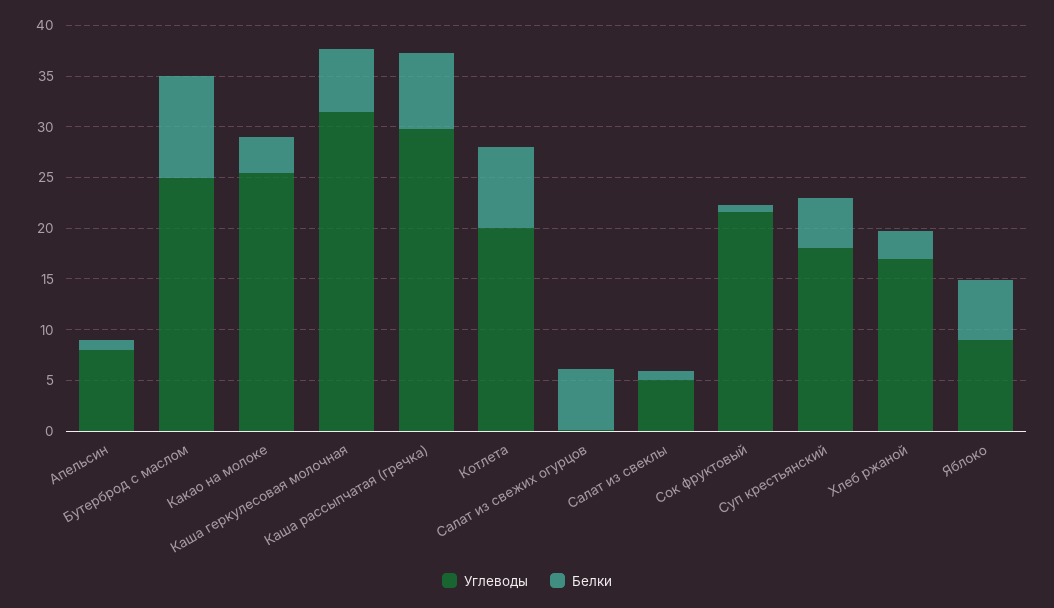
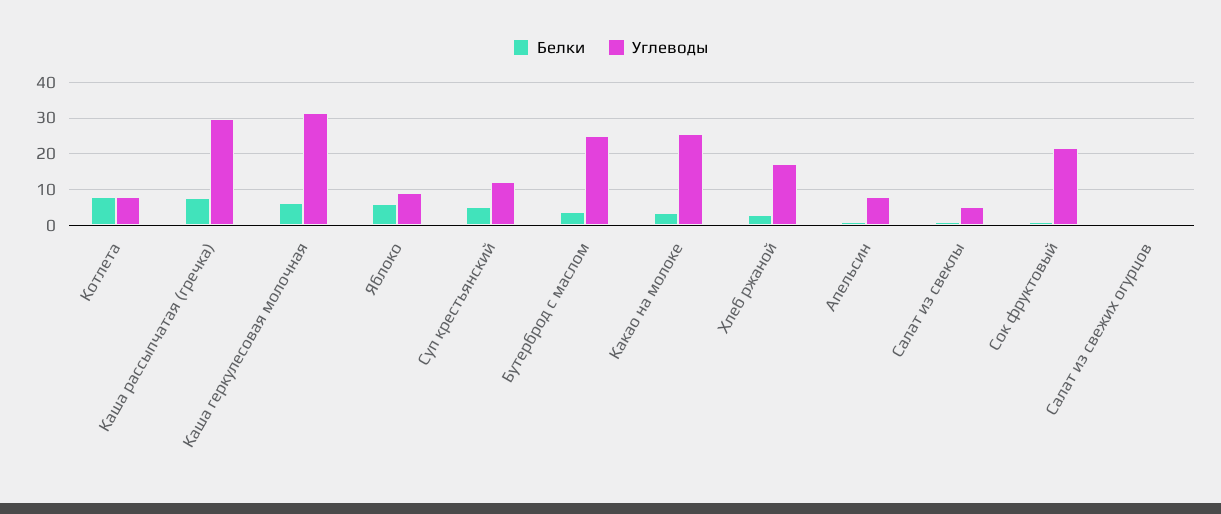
Белки, Бутерброд с маслом: 10 -> 4
Углеводы, Котлета: 20 -> 8
Белки, Салат из свежих огурцов: 6 -> 0
Углеводы, Суп крестьянский: 18 -> 12

